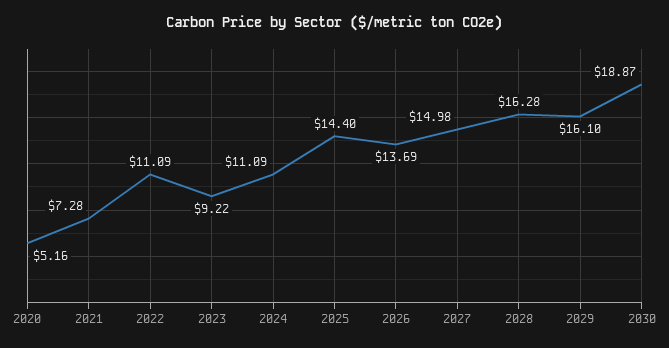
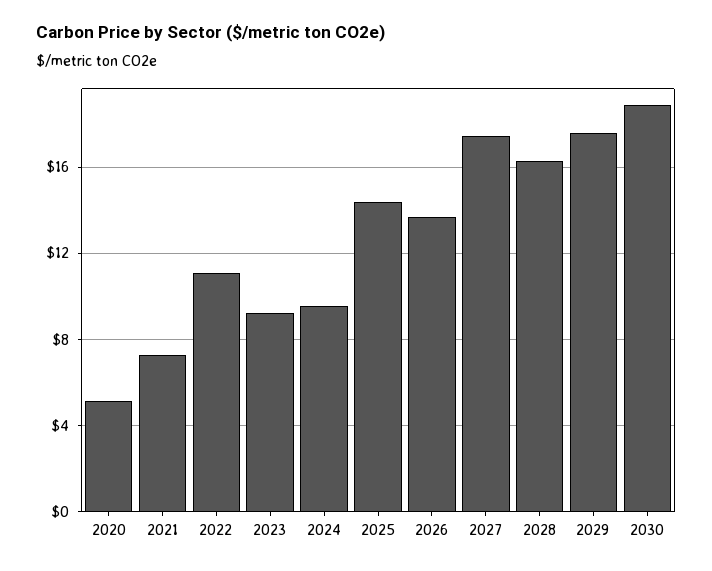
2024: 11.09 -> 9.5
2027: 14.98 -> 17.5
2029: 16.1 -> 17.5

